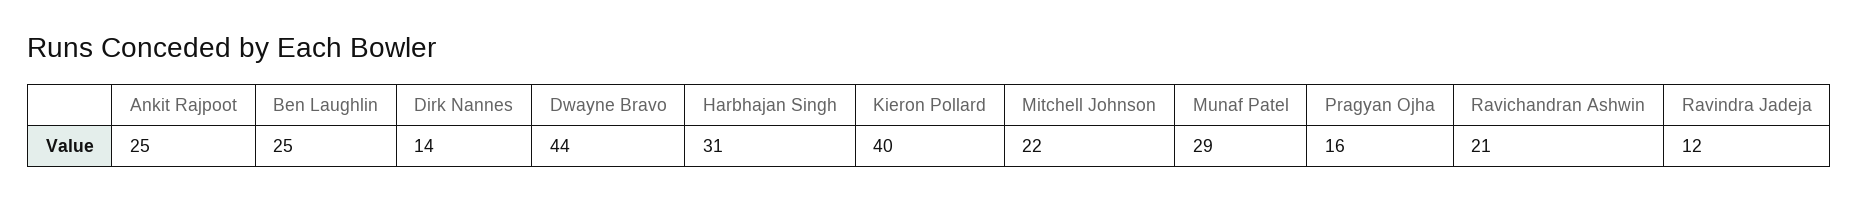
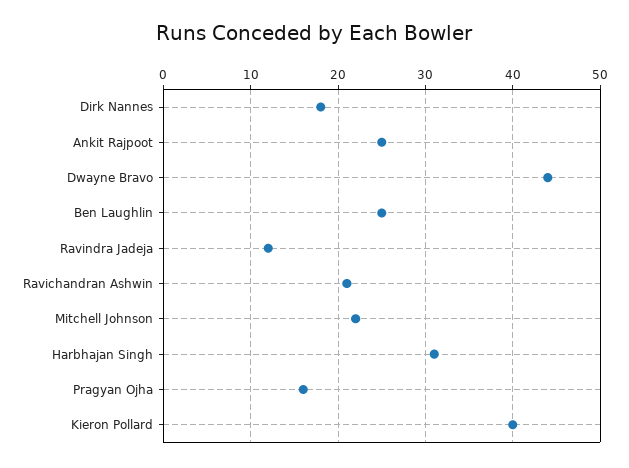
Dirk Nannes: 14 -> 18
Munaf Patel: 29 -> none

